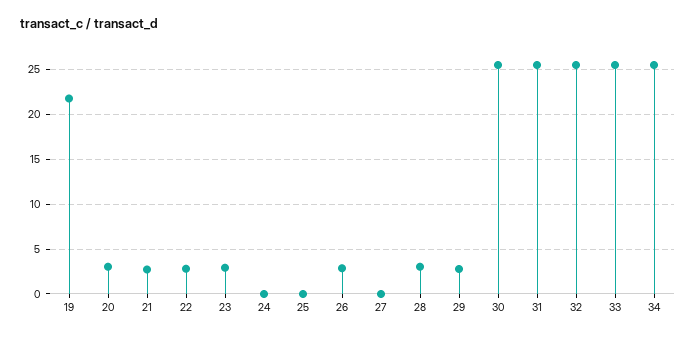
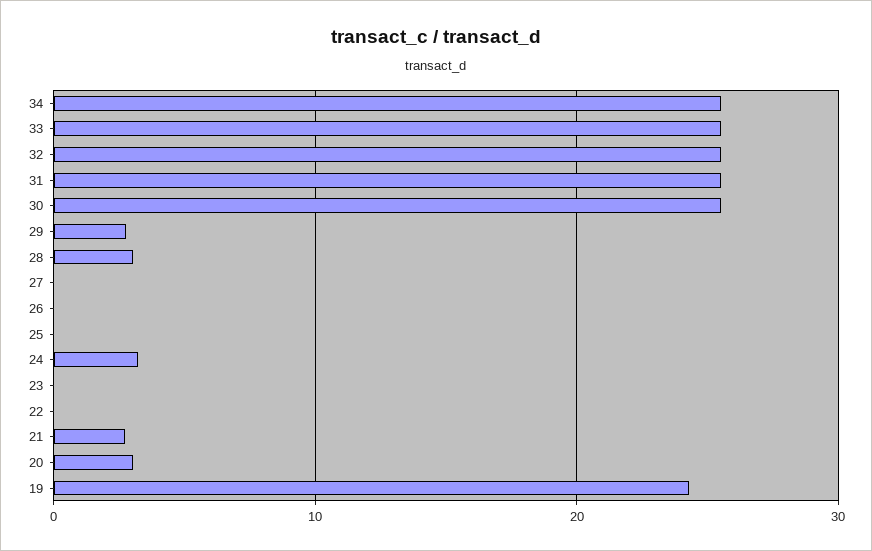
19: 22 -> 24
22: 3 -> 0
23: 3 -> 0
24: 0 -> 3
26: 3 -> 0

